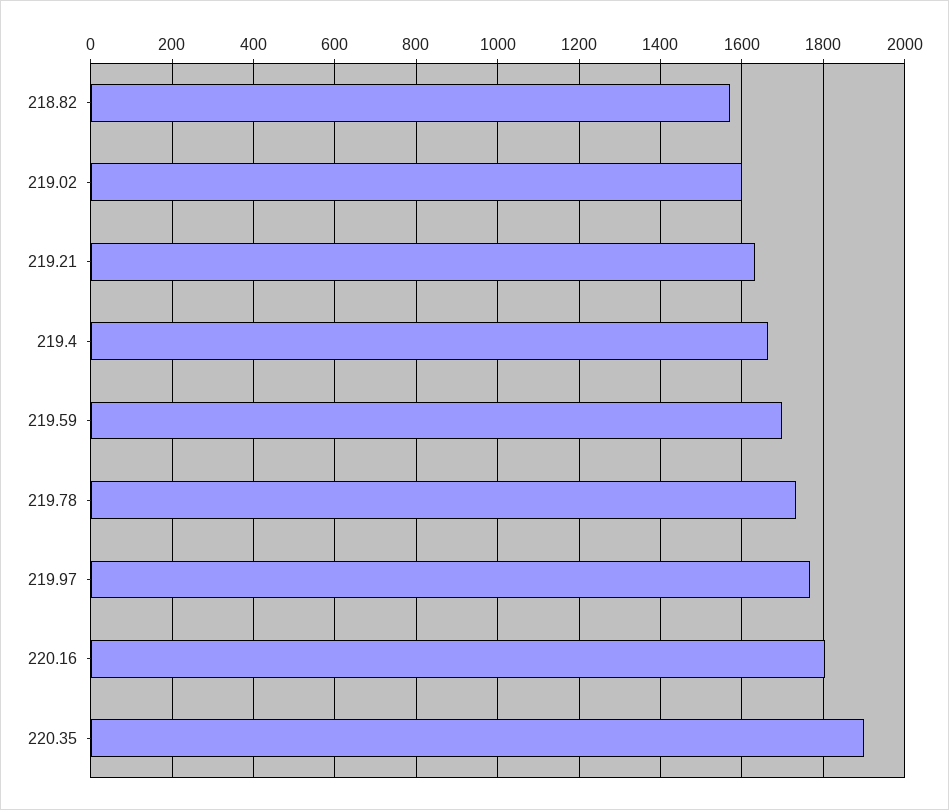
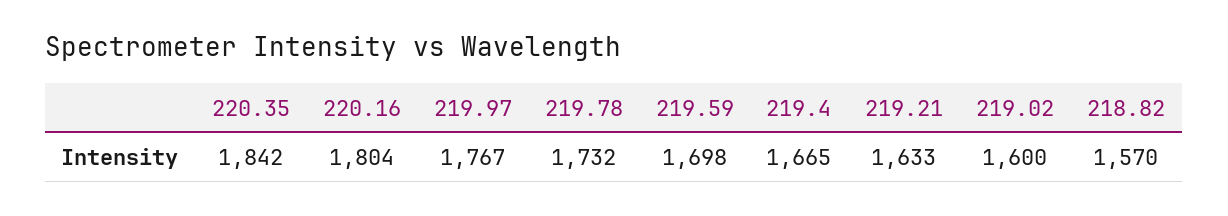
220.35: 1900 -> 1842

